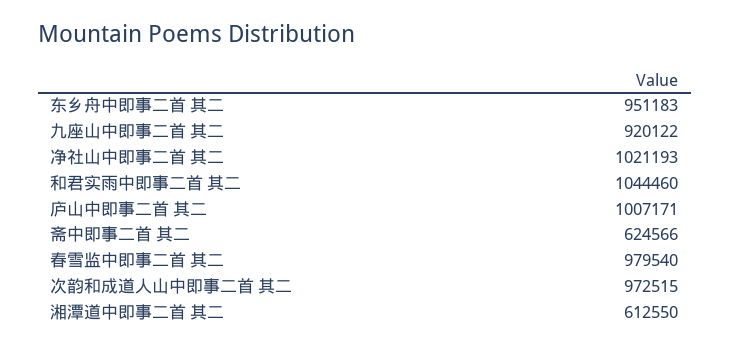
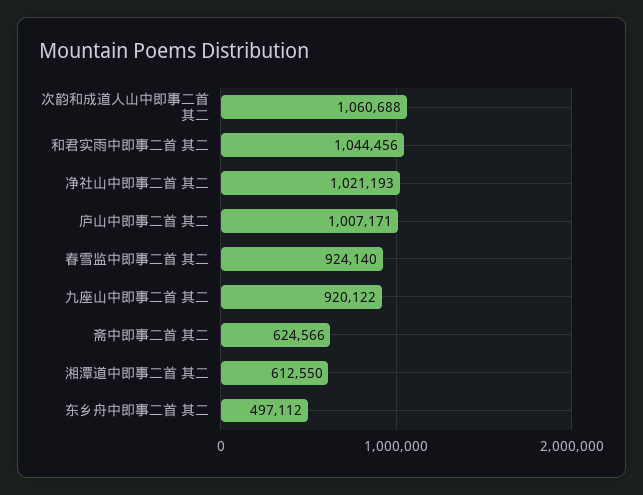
东乡舟中即事二首 其二: 951183 -> 497112
和君实雨中即事二首 其二: 1044460 -> 1044456
春雪监中即事二首 其二: 979540 -> 924140
次韵和成道人山中即事二首 其二: 972515 -> 1060688

